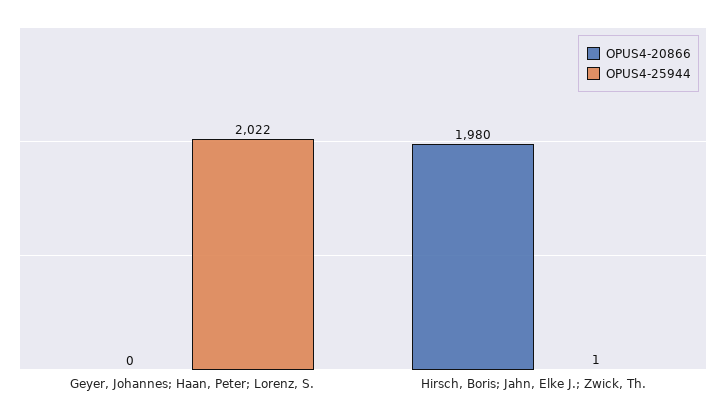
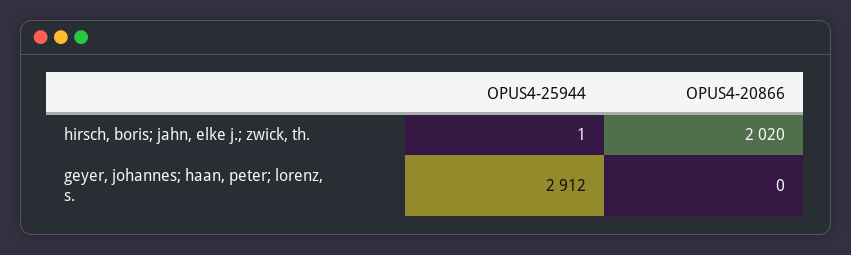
OPUS4-25944, Geyer, Johannes; Haan, Peter; Lorenz, S.: 2022 -> 2912
OPUS4-20866, Hirsch, Boris; Jahn, Elke J.; Zwick, Th.: 1980 -> 2020

